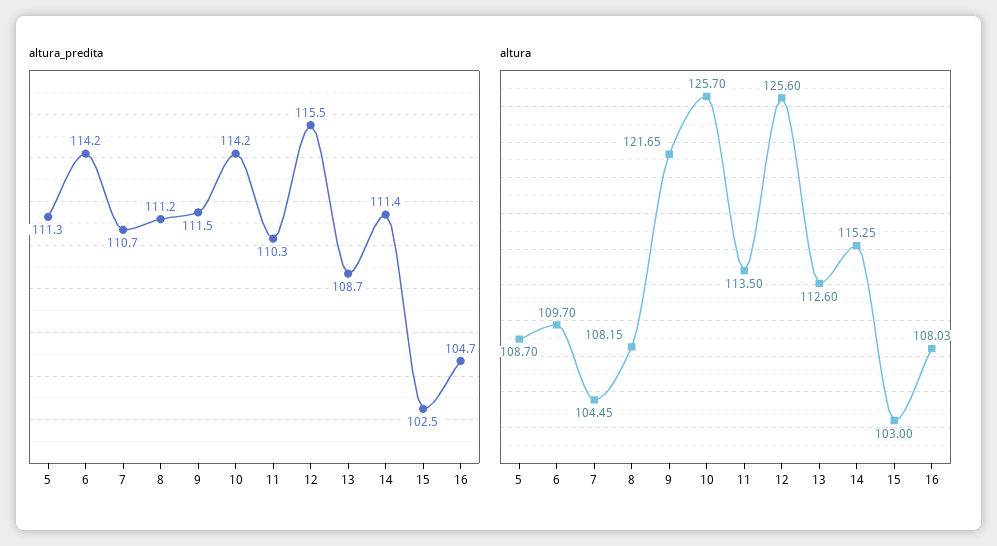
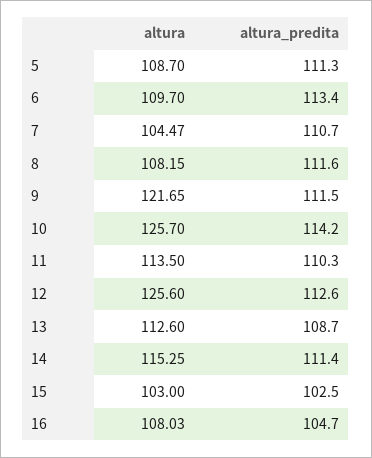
altura_predita, 6: 114.2 -> 113.4
altura_predita, 8: 111.2 -> 111.6
altura_predita, 12: 115.5 -> 112.6
altura, 7: 104.45 -> 104.47

